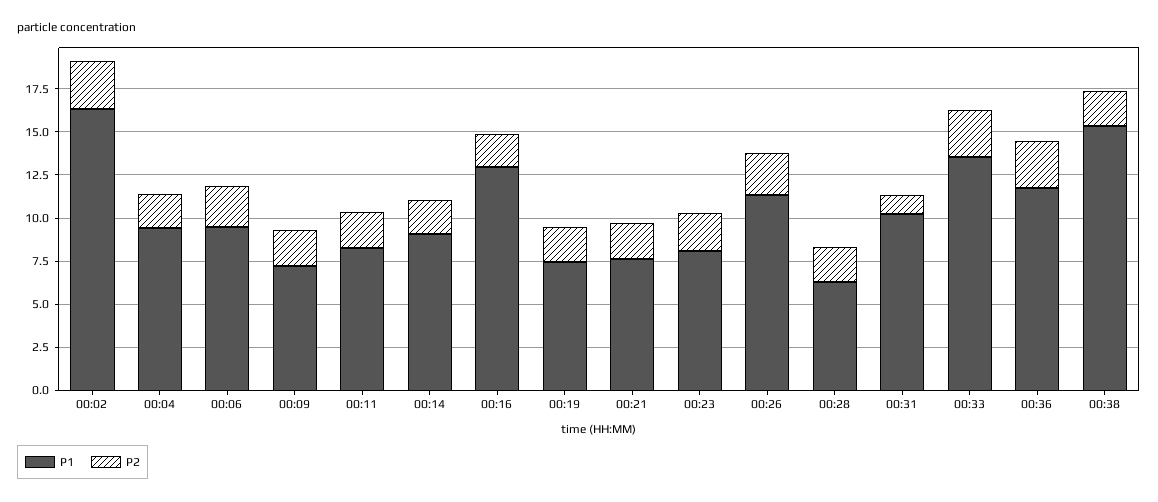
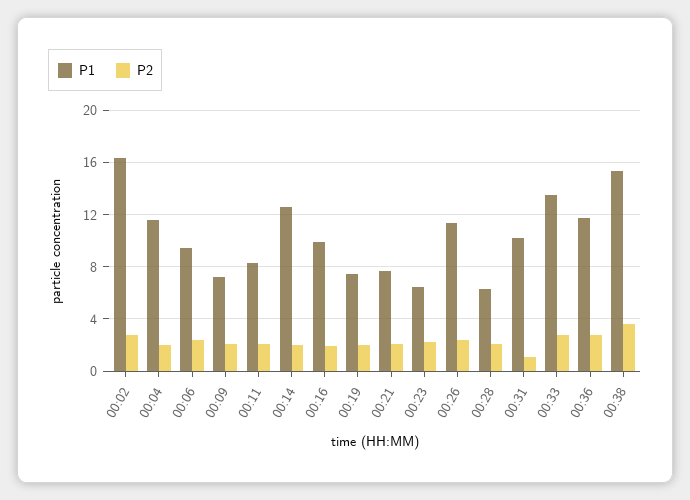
P1, 00:04: 9.5 -> 11.5
P1, 00:14: 9 -> 12.5
P1, 00:16: 13 -> 10
P1, 00:23: 8 -> 6.5
P2, 00:38: 2 -> 3.5

